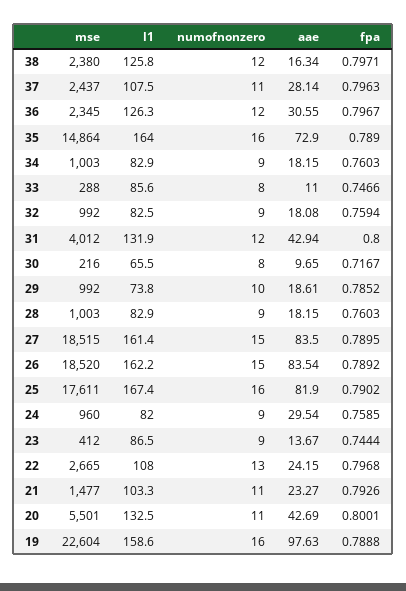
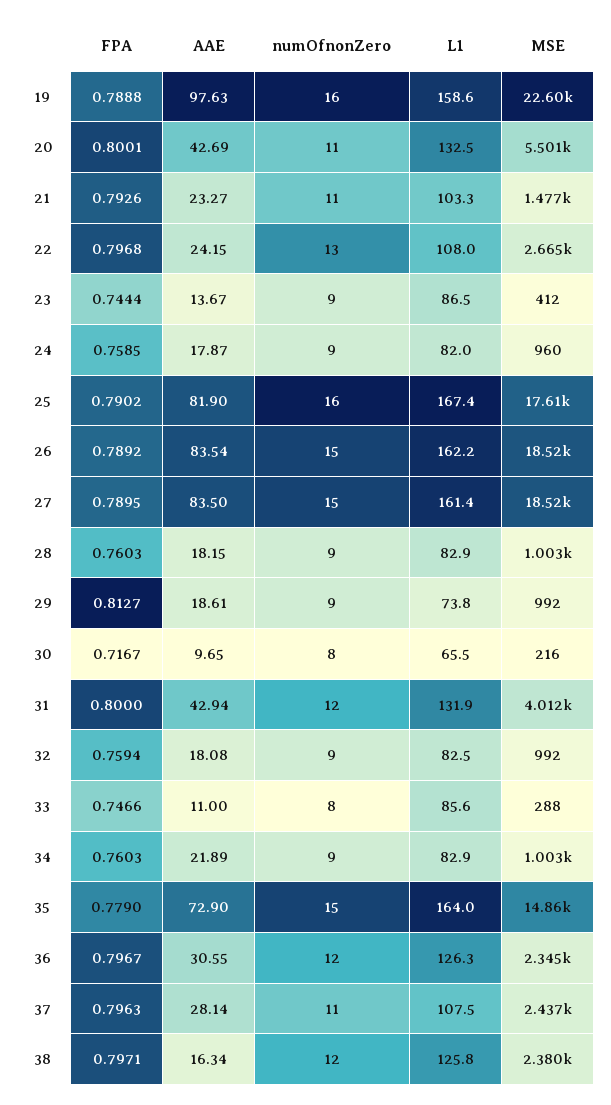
numofnonzero, 35: 16 -> 15
fpa, 35: 0.789 -> 0.779
aae, 34: 18.15 -> 21.89
numofnonzero, 29: 10 -> 9
fpa, 29: 0.7852 -> 0.8127
aae, 24: 29.54 -> 17.87

